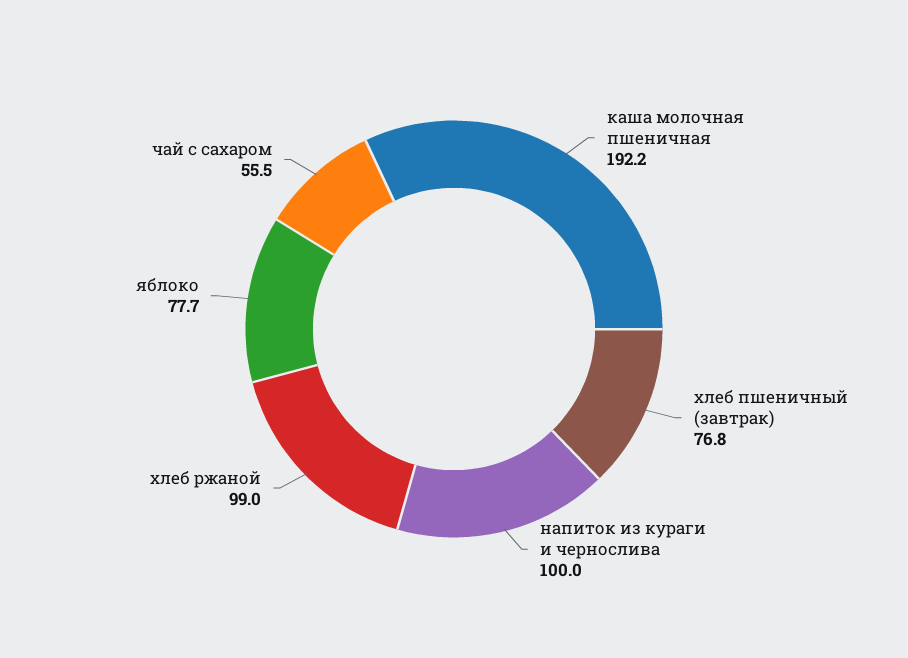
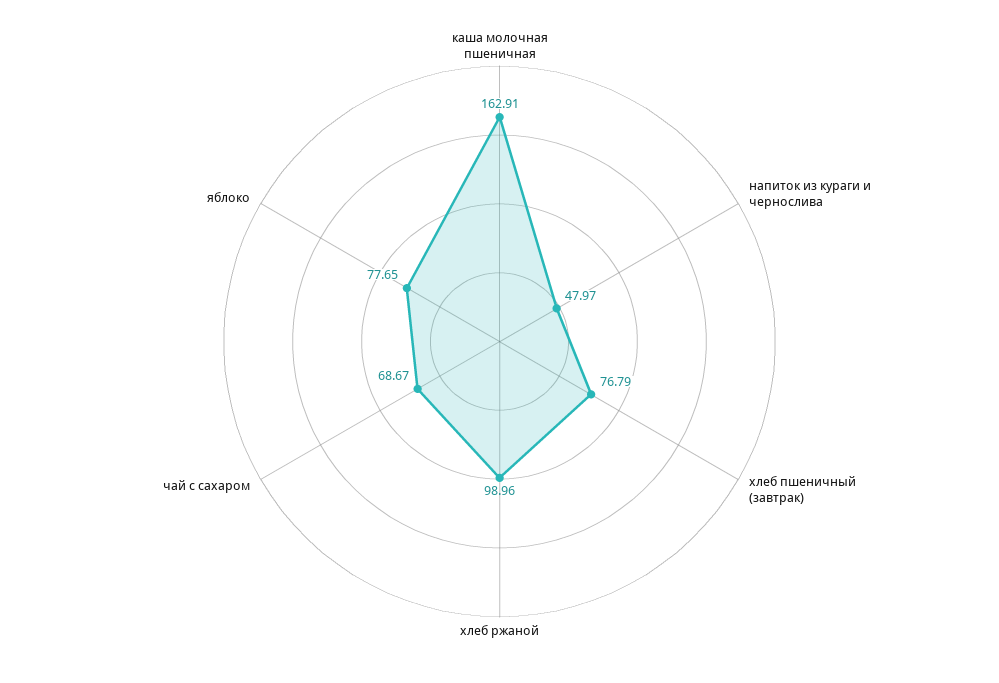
каша молочная пшеничная: 192.2 -> 162.91
напиток из кураги и чернослива: 100 -> 47.97
чай с сахаром: 55.5 -> 68.67

